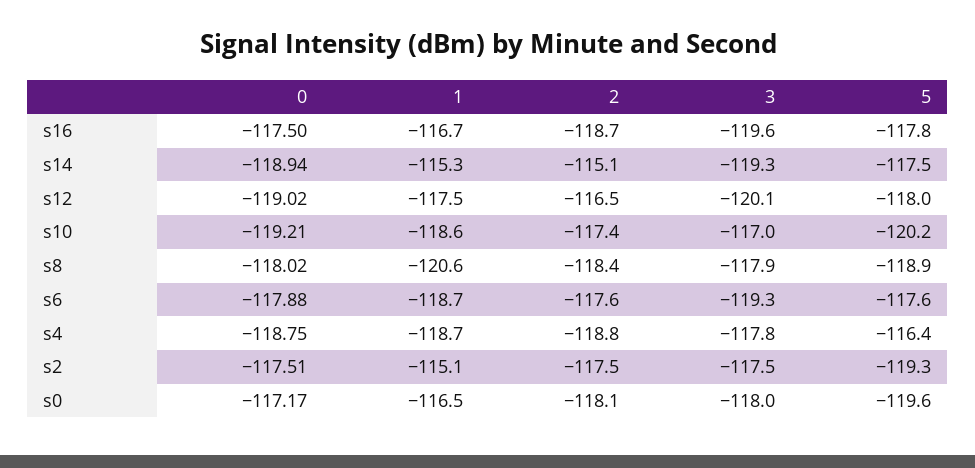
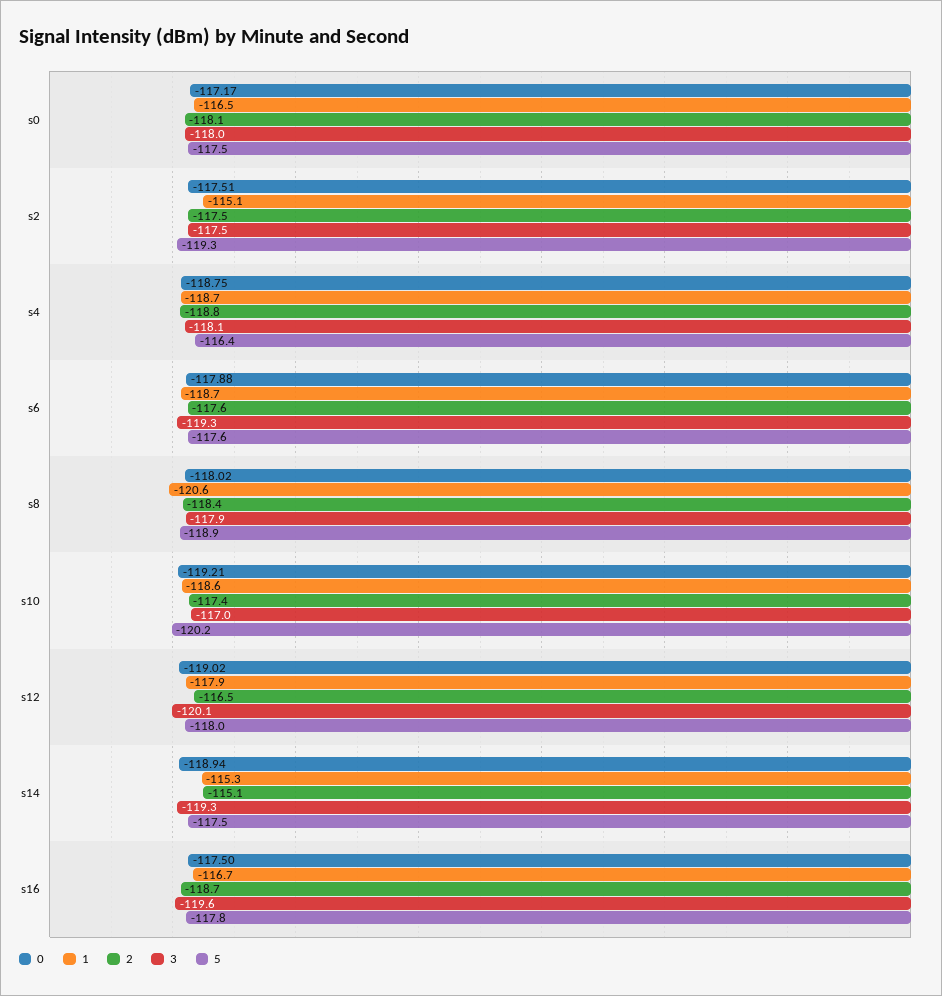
1, s12: -117.5 -> -117.9
3, s4: -117.8 -> -118.1
5, s0: -119.6 -> -117.5

